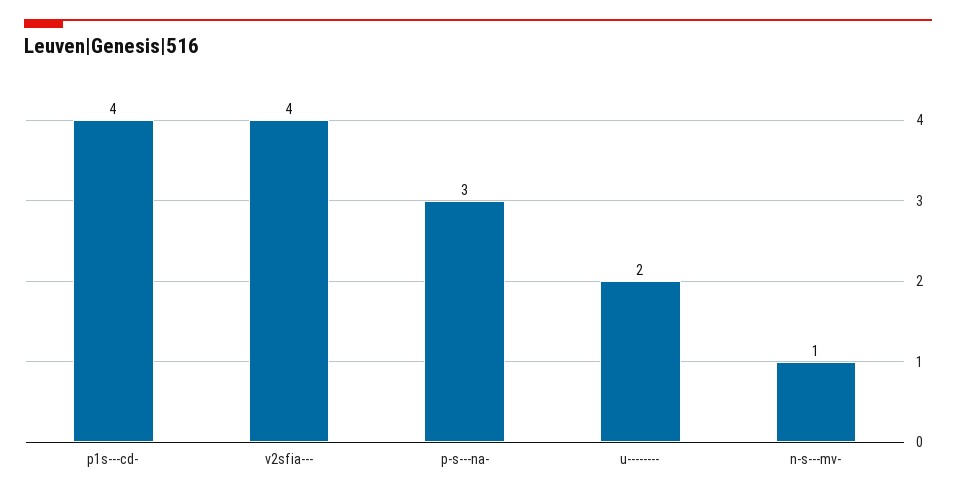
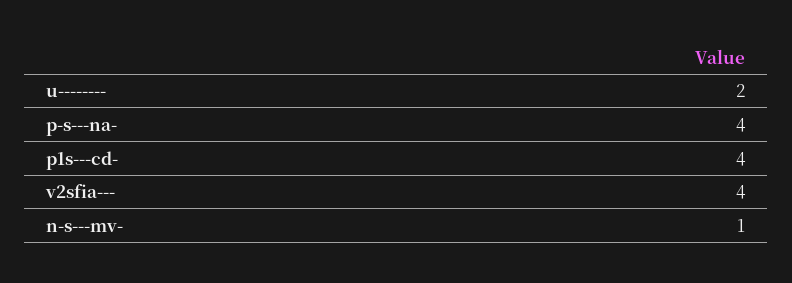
p-s---na-: 3 -> 4

